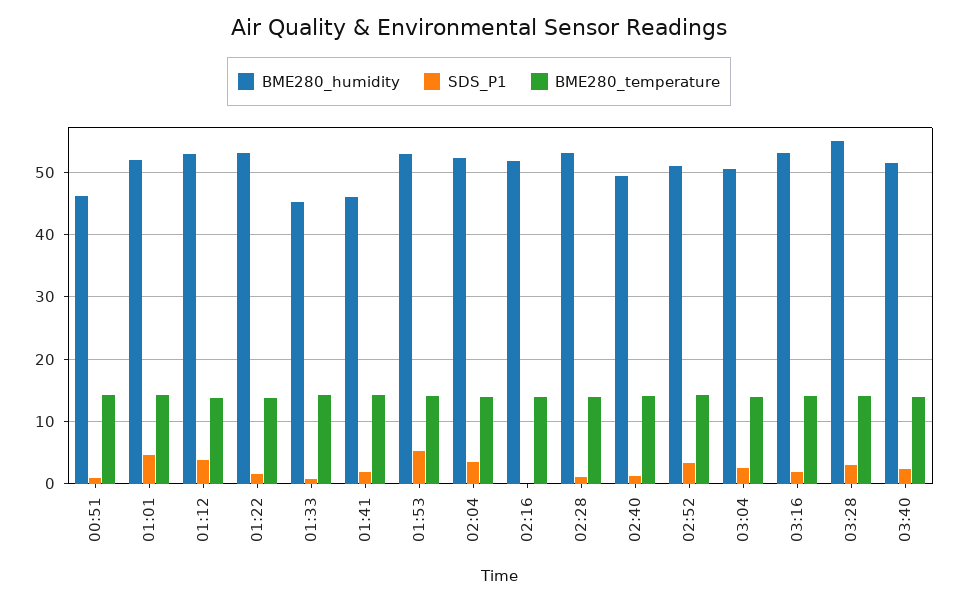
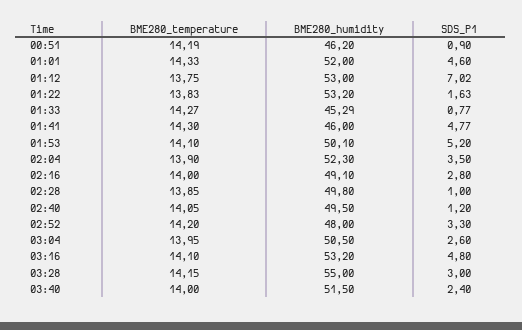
SDS_P1, 01:12: 4 -> 7.02
SDS_P1, 01:41: 2 -> 4.77
BME280_humidity, 01:53: 53 -> 50.1
BME280_humidity, 02:16: 52 -> 49.1
SDS_P1, 02:16: 0 -> 2.8
BME280_humidity, 02:28: 53 -> 49.8
BME280_humidity, 02:52: 51 -> 48
SDS_P1, 03:16: 2 -> 4.8

